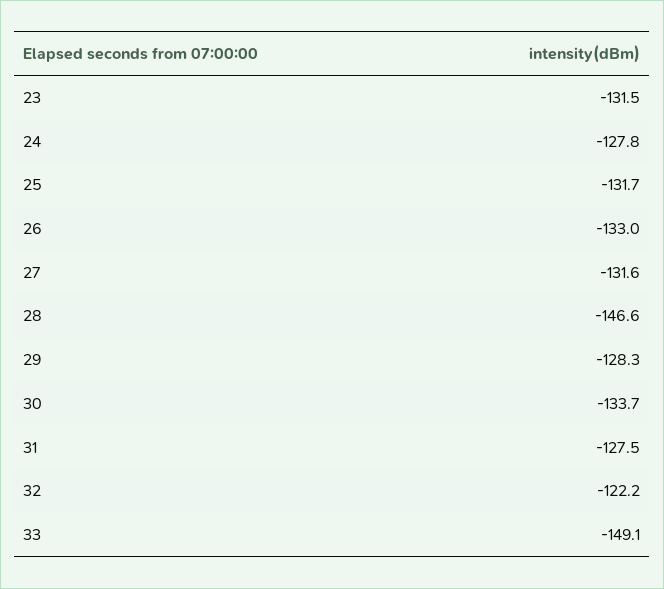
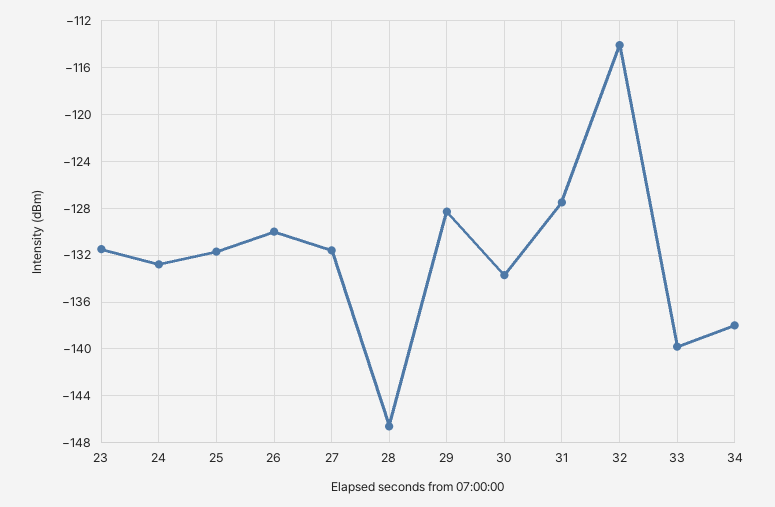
24: -127.8 -> -133
26: -133 -> -130
32: -122.2 -> -114
33: -149.1 -> -140
34: none -> -138

